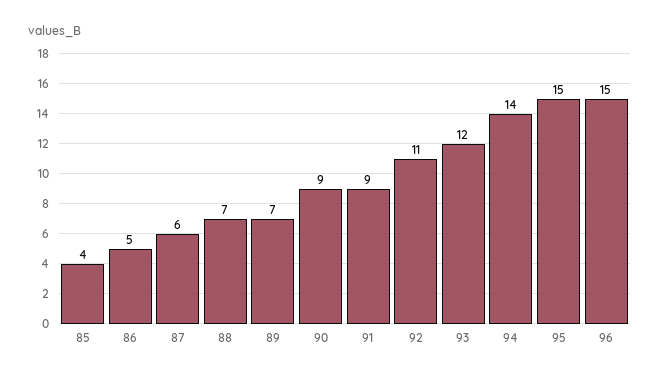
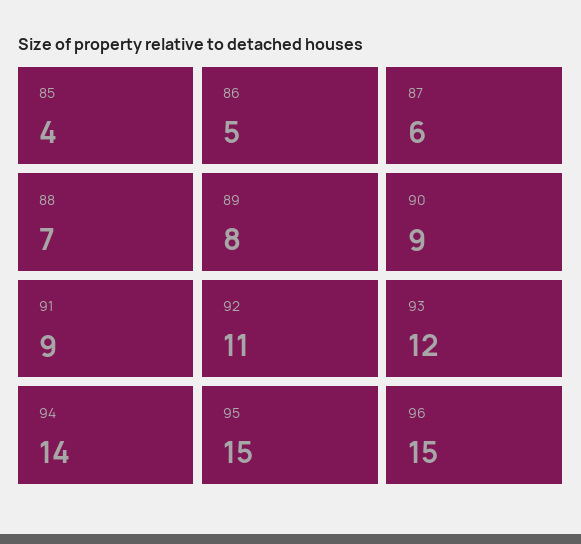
89: 7 -> 8

